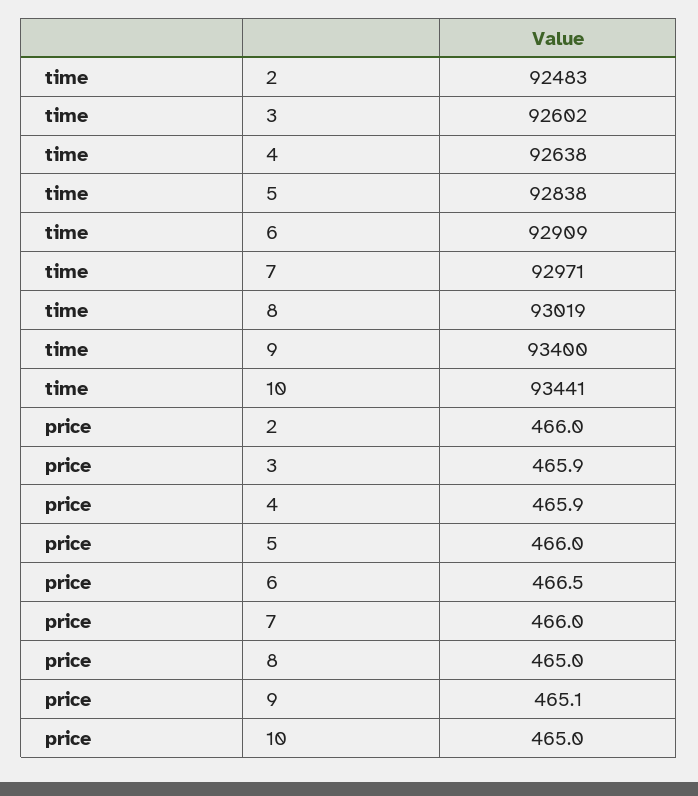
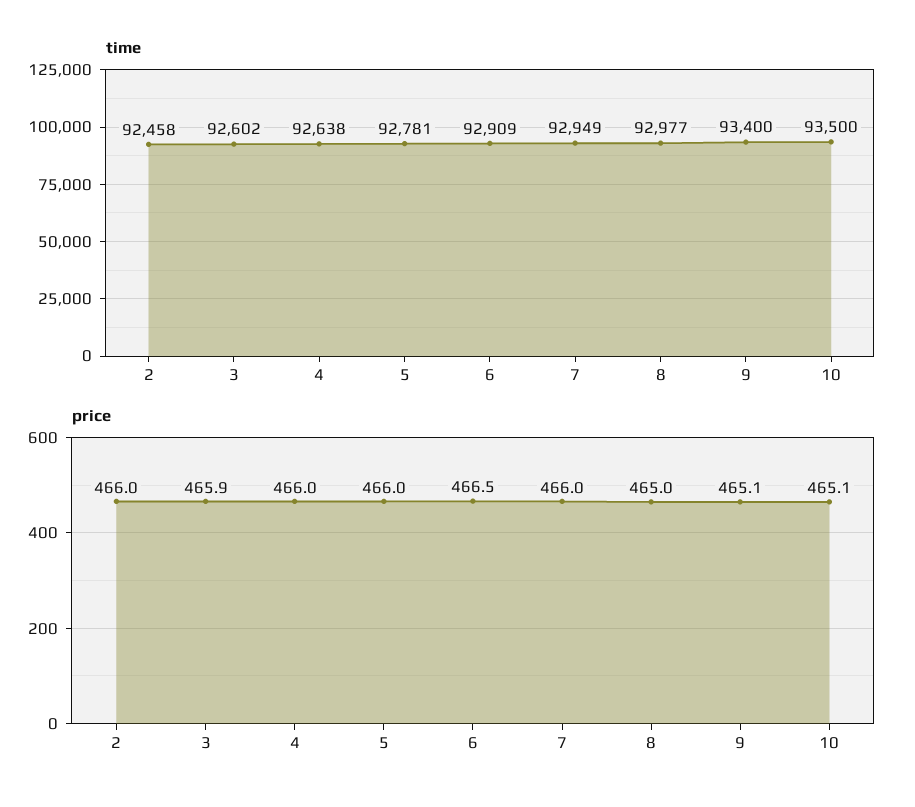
time, 2: 92483 -> 92458
time, 5: 92838 -> 92781
time, 7: 92971 -> 92949
time, 8: 93019 -> 92977
time, 10: 93441 -> 93500
price, 4: 465.9 -> 466
price, 10: 465 -> 465.1

